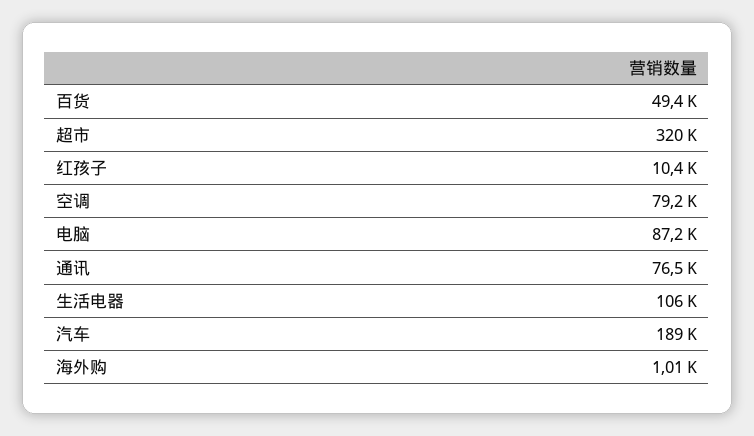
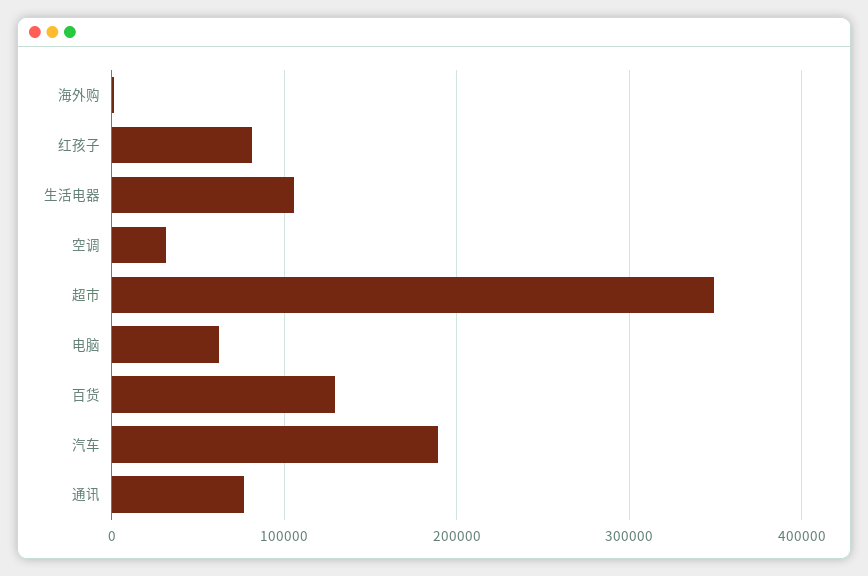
百货: 49400 -> 130000
超市: 320000 -> 350000
红孩子: 10400 -> 80000
空调: 79200 -> 30000
电脑: 87200 -> 60000

